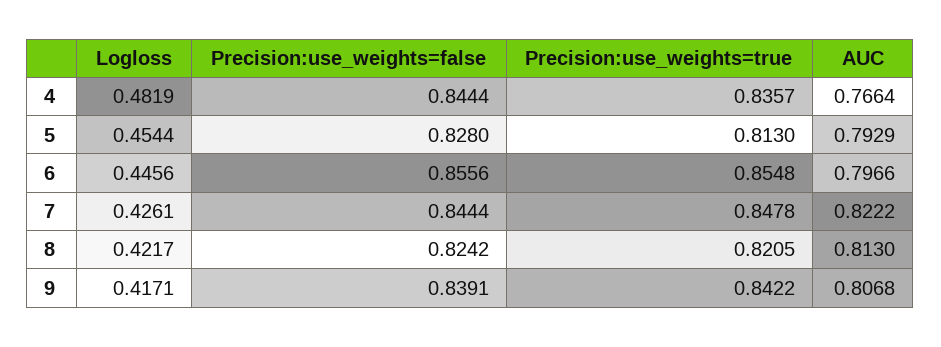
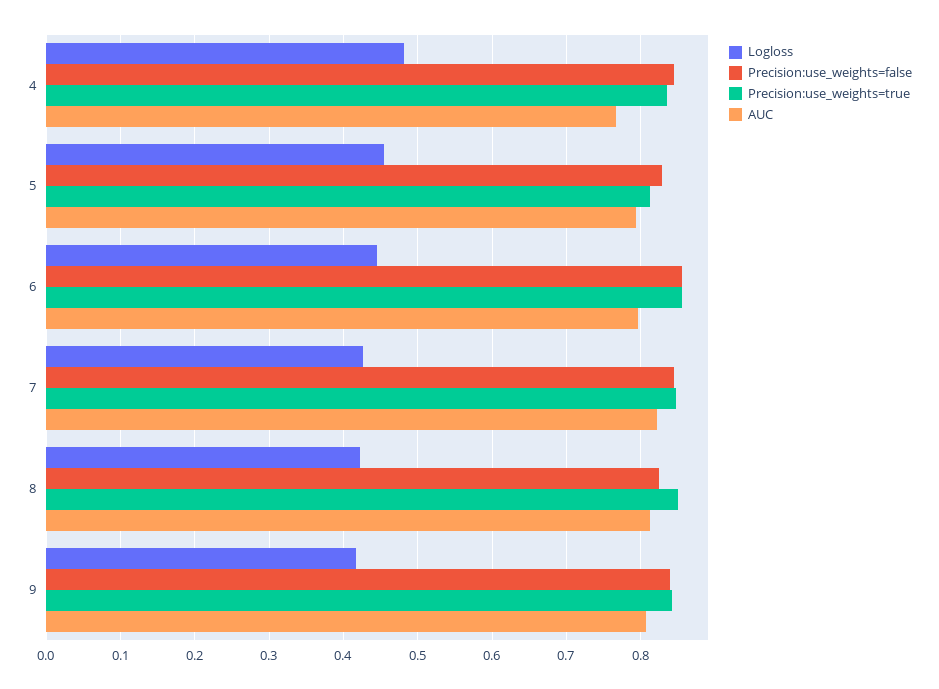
Precision:use_weights=true, 8: 0.8205 -> 0.85

